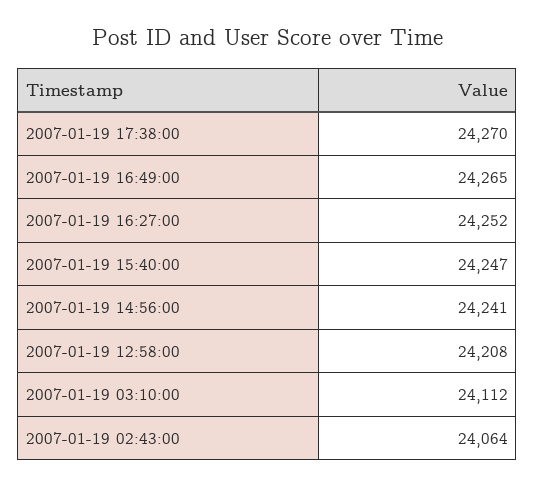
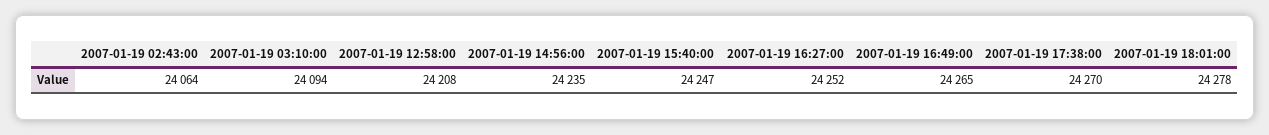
2007-01-19 14:56:00: 24241 -> 24235
2007-01-19 03:10:00: 24112 -> 24094
2007-01-19 18:01:00: none -> 24278

